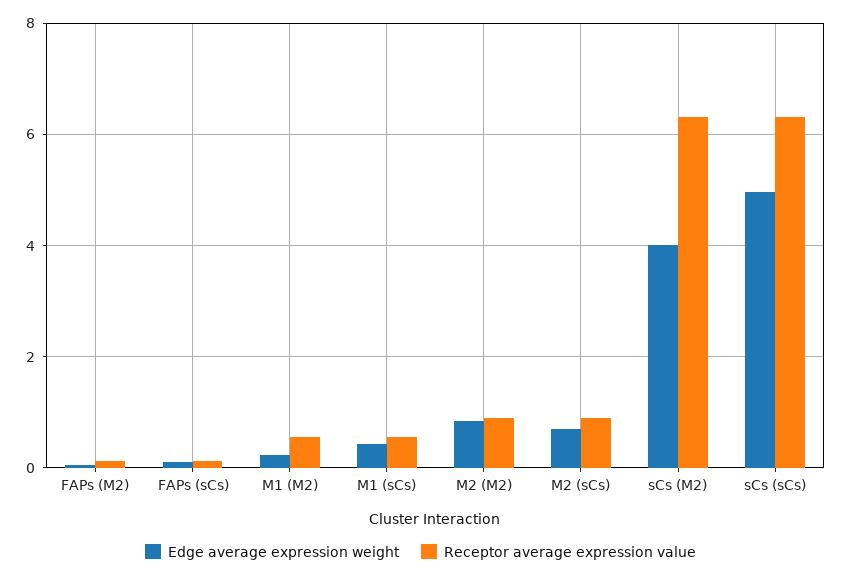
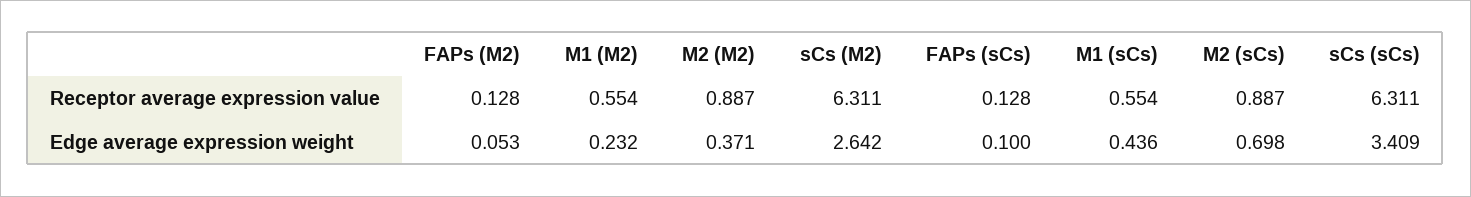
Edge average expression weight, M2 (M2): 0.8 -> 0.371
Edge average expression weight, sCs (M2): 4 -> 2.642
Edge average expression weight, sCs (sCs): 5 -> 3.409

